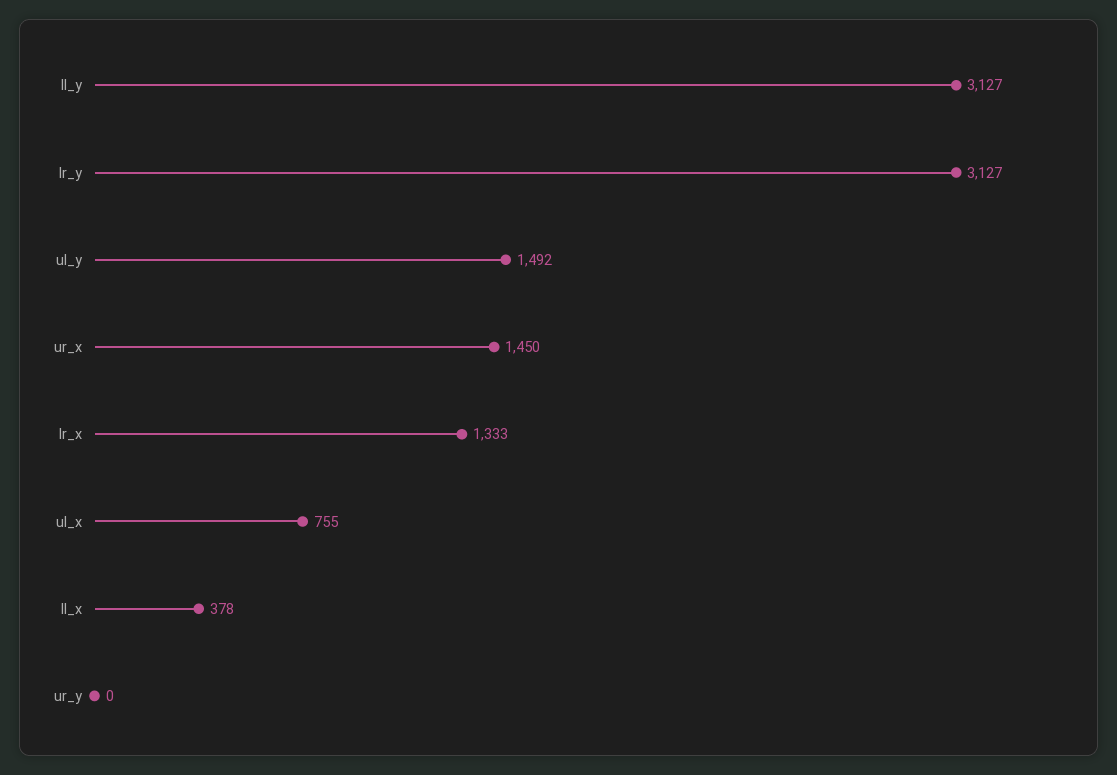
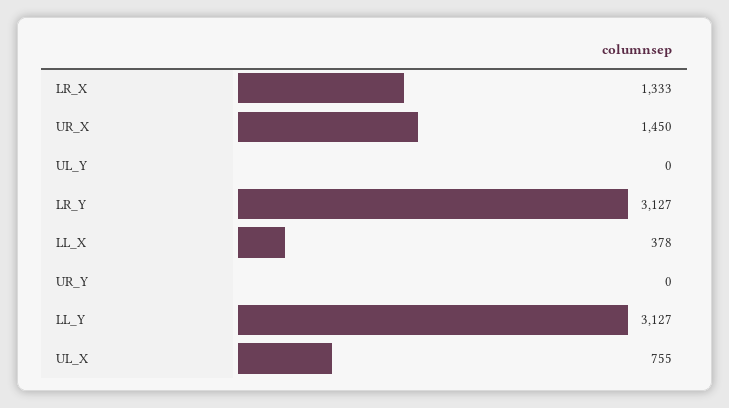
ul_y: 1492 -> 0

